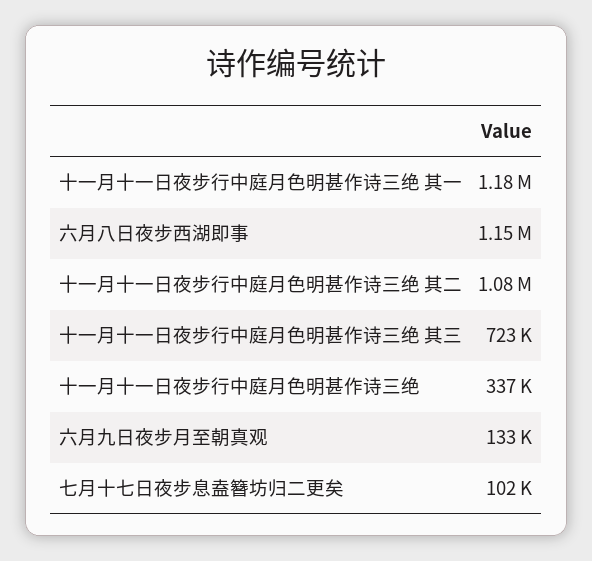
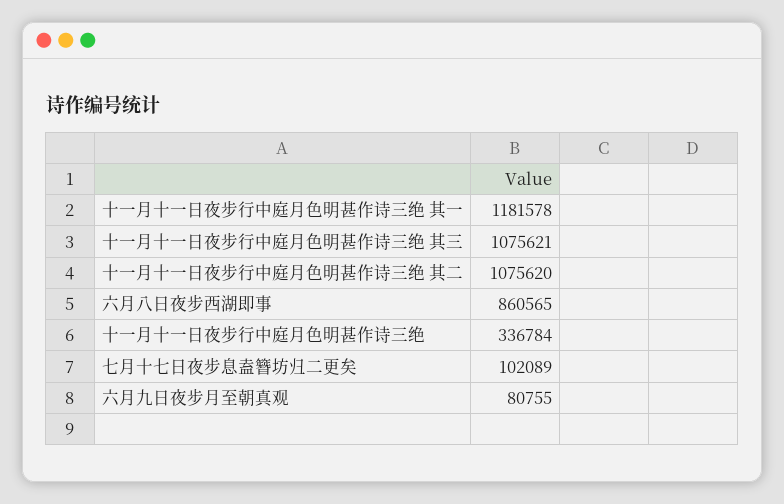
六月八日夜步西湖即事: 1150000 -> 860565
十一月十一日夜步行中庭月色明甚作诗三绝 其三: 723000 -> 1075621
六月九日夜步月至朝真观: 133000 -> 80755

